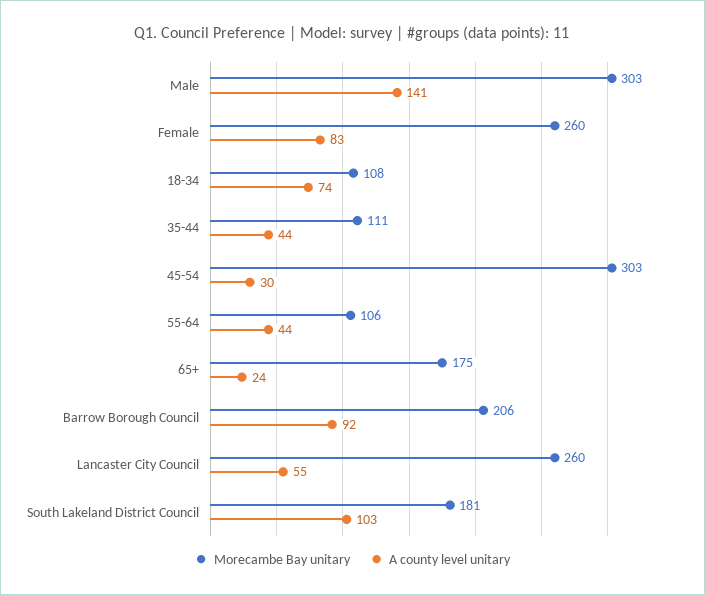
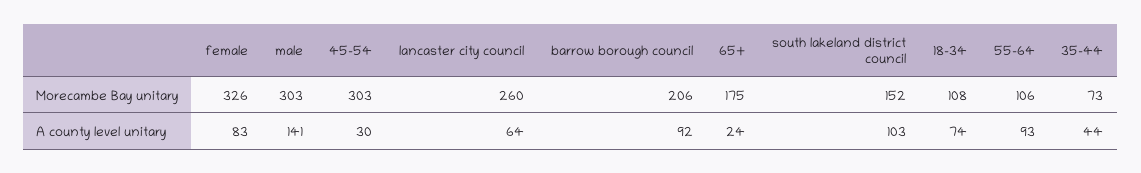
Morecambe Bay unitary, Female: 260 -> 326
Morecambe Bay unitary, 35-44: 111 -> 73
A county level unitary, 55-64: 44 -> 93
A county level unitary, Lancaster City Council: 55 -> 64
Morecambe Bay unitary, South Lakeland District Council: 181 -> 152

